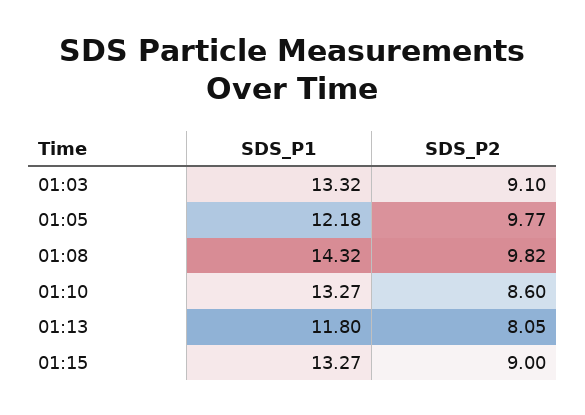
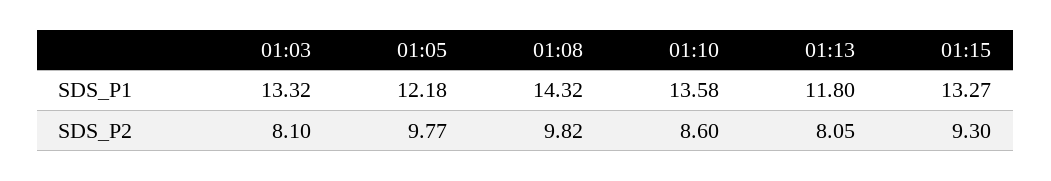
SDS_P2, 01:03: 9.1 -> 8.1
SDS_P1, 01:10: 13.27 -> 13.58
SDS_P2, 01:15: 9 -> 9.3

